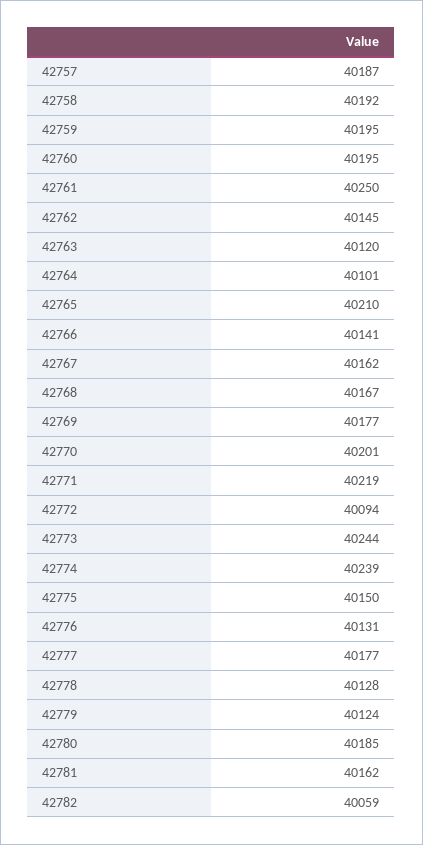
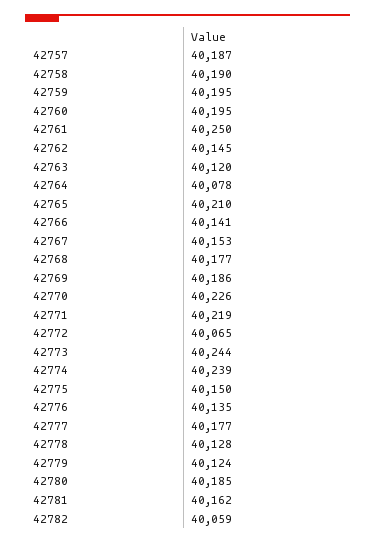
42758: 40192 -> 40190
42764: 40101 -> 40078
42767: 40162 -> 40153
42768: 40167 -> 40177
42769: 40177 -> 40186
42770: 40201 -> 40226
42772: 40094 -> 40065
42776: 40131 -> 40135

